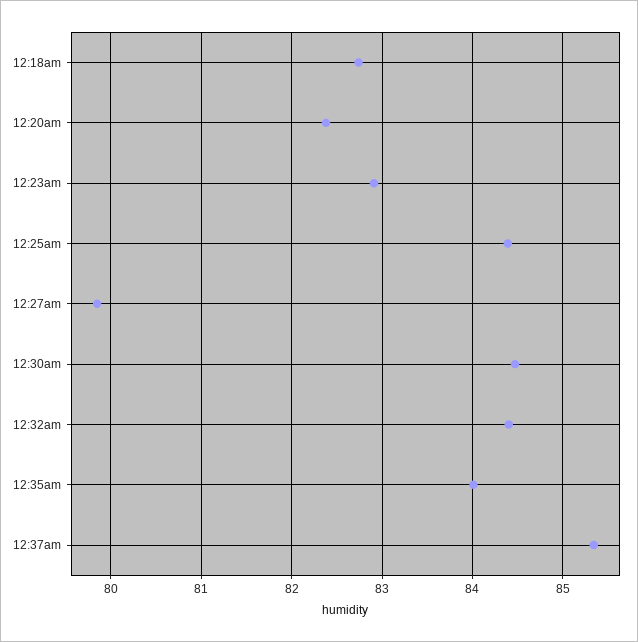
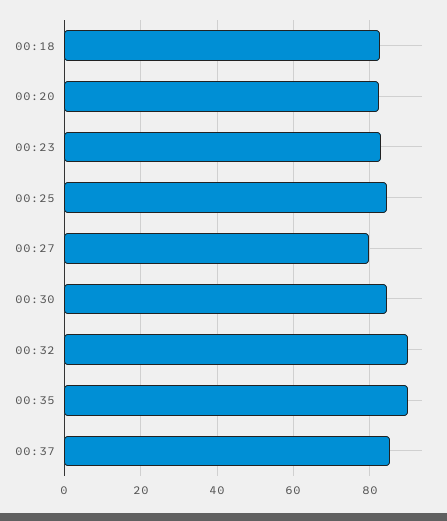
12:32am: 84.4 -> 90
12:35am: 84 -> 90

